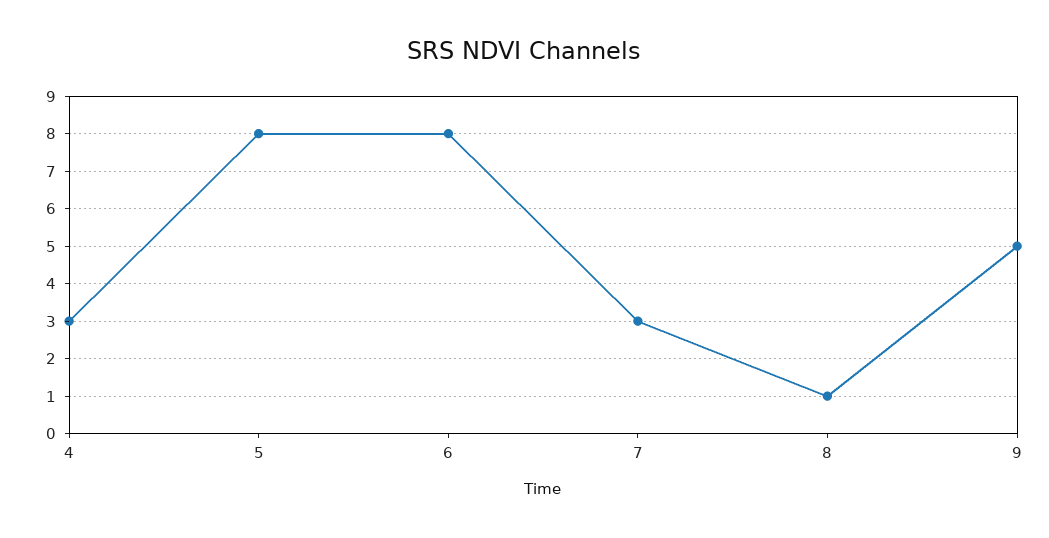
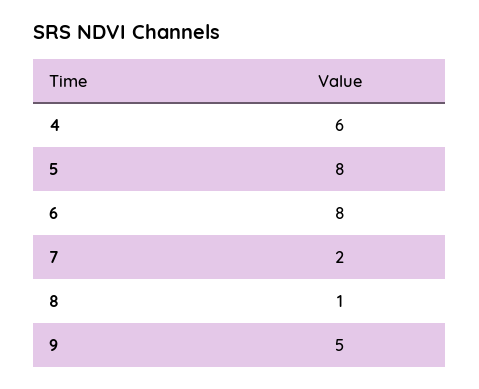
4: 3 -> 6
7: 3 -> 2

